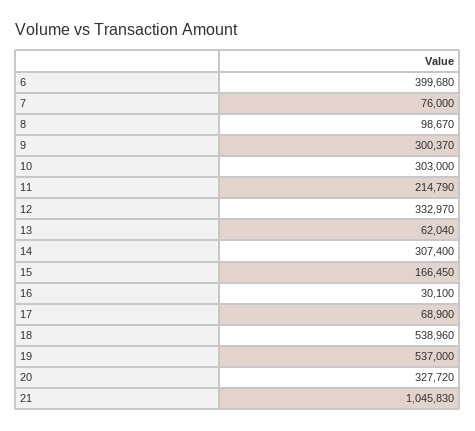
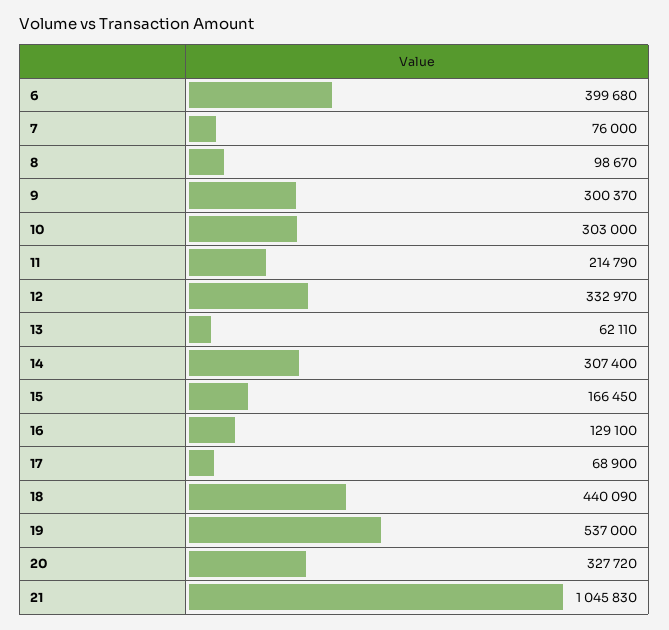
13: 62040 -> 62110
16: 30100 -> 129100
18: 538960 -> 440090

